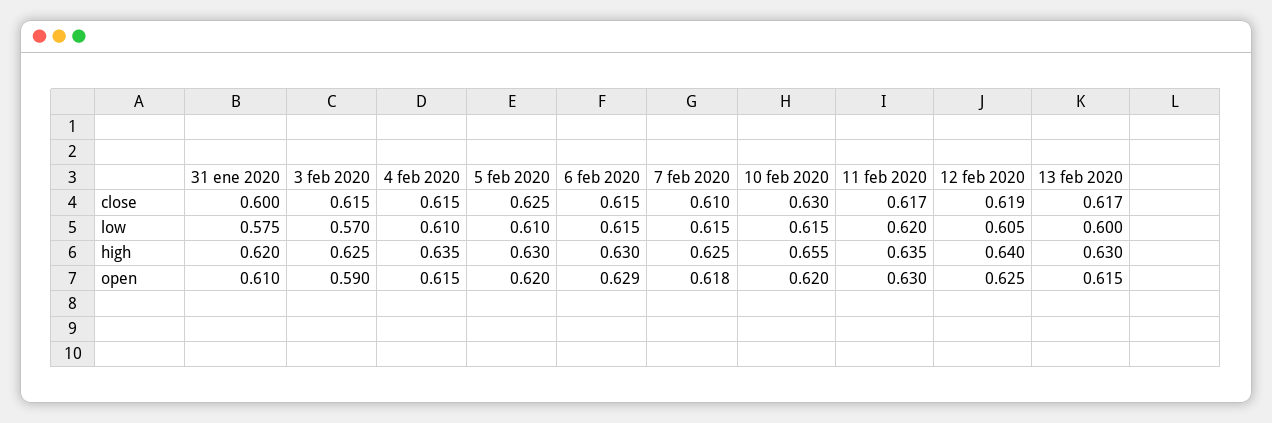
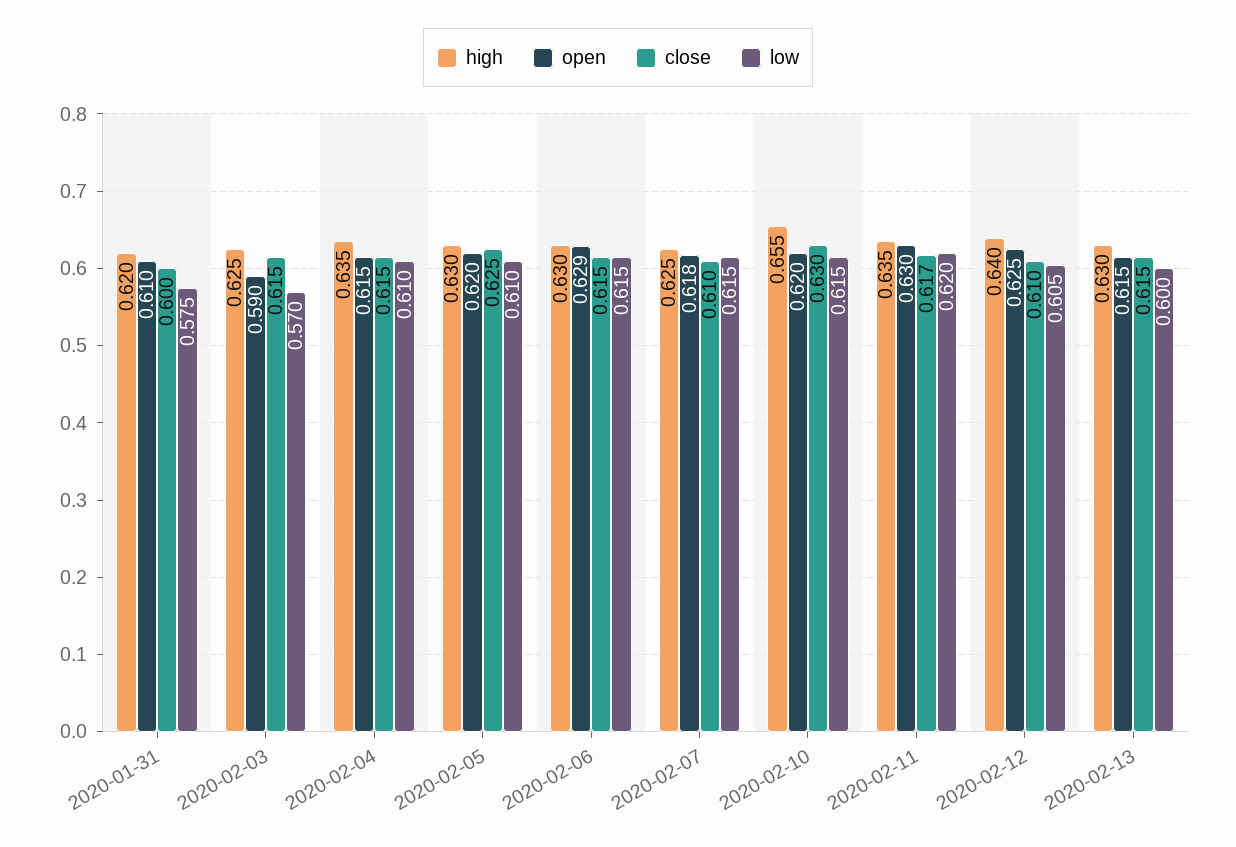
close, 12 feb 2020: 0.619 -> 0.61
close, 13 feb 2020: 0.617 -> 0.615

